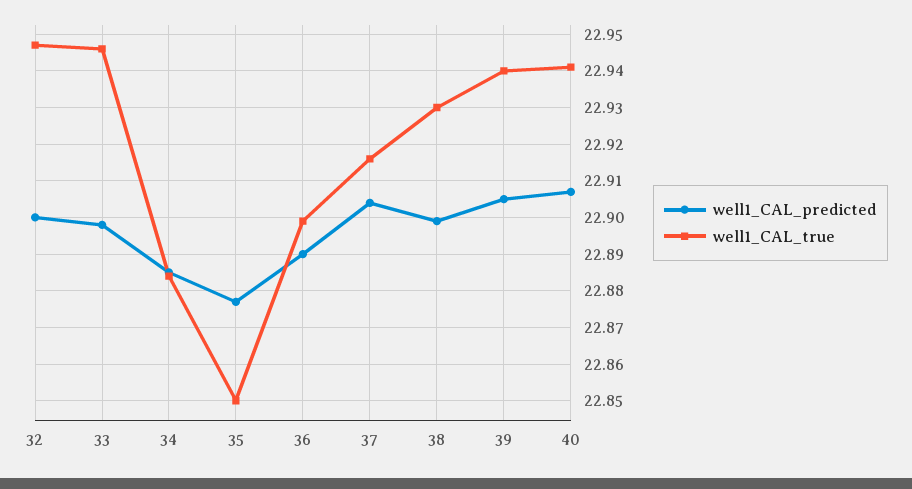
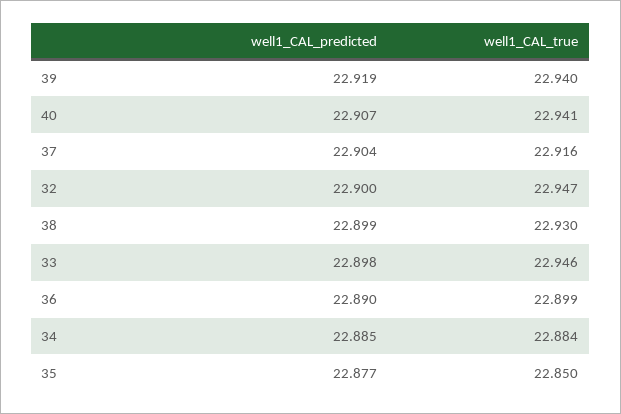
well1_CAL_predicted, 39: 22.905 -> 22.919

